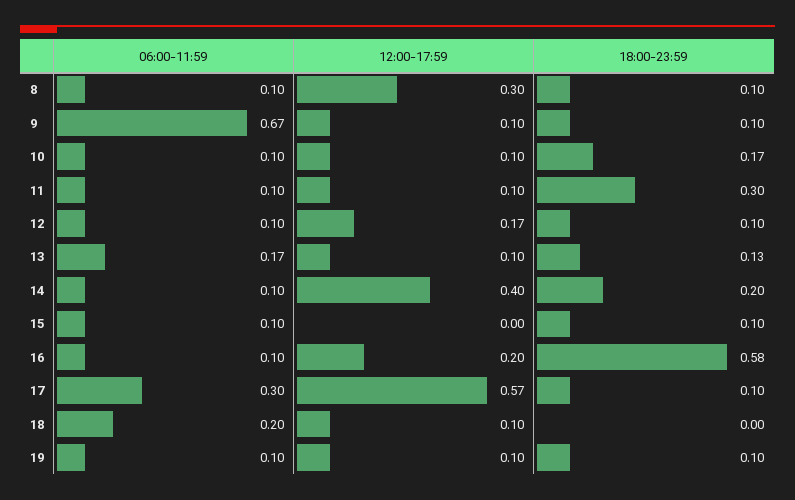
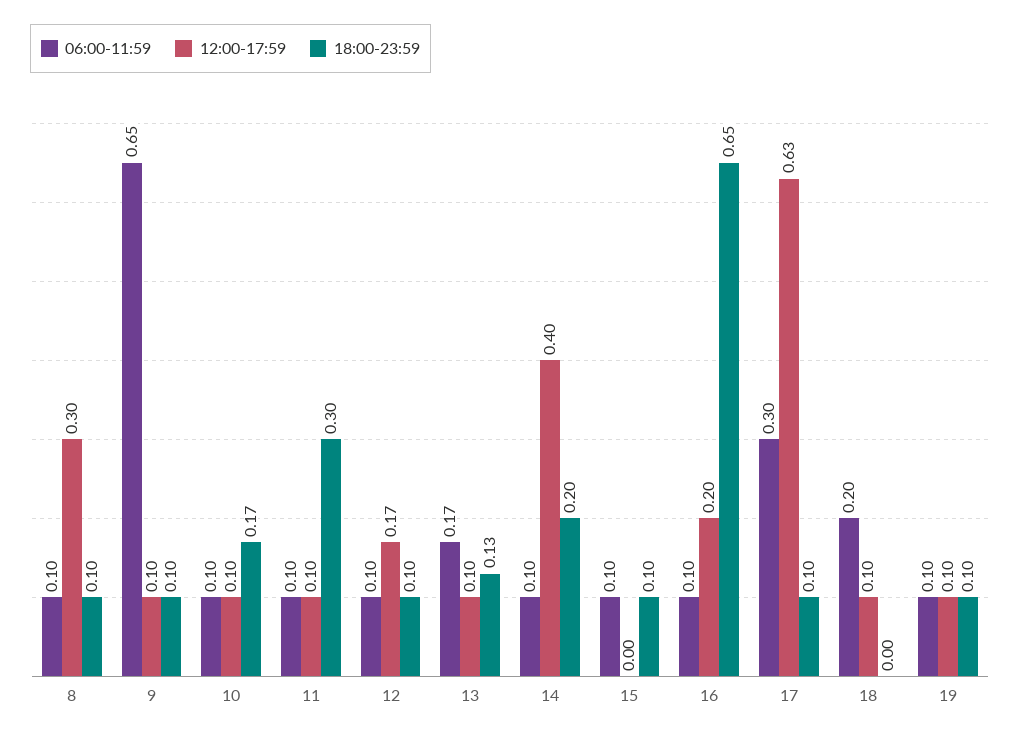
06:00-11:59, 9: 0.67 -> 0.65
18:00-23:59, 16: 0.58 -> 0.65
12:00-17:59, 17: 0.57 -> 0.63

